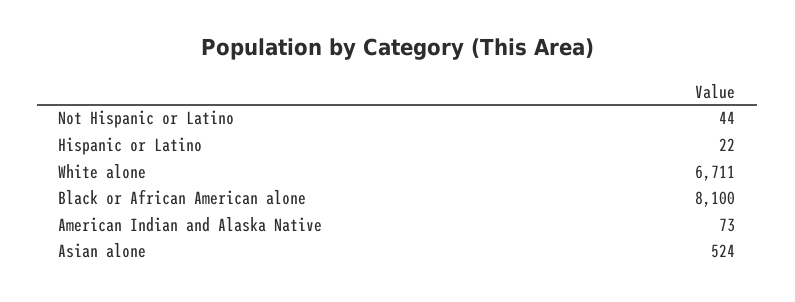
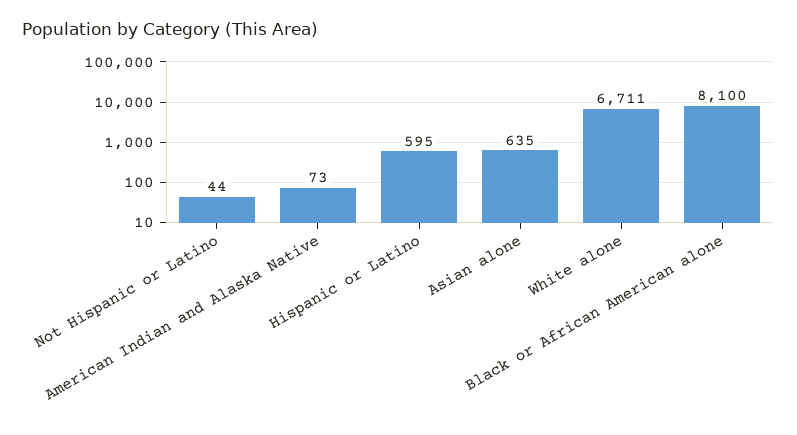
Hispanic or Latino: 22 -> 595
Asian alone: 524 -> 635

